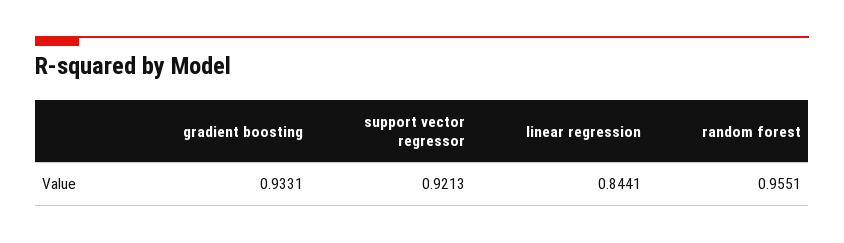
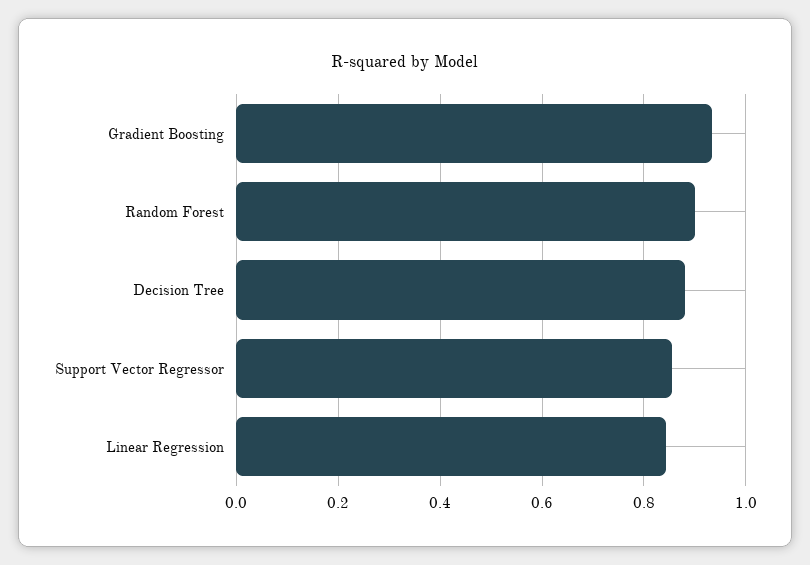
support vector regressor: 0.9213 -> 0.86
random forest: 0.9551 -> 0.9
Decision Tree: none -> 0.88

